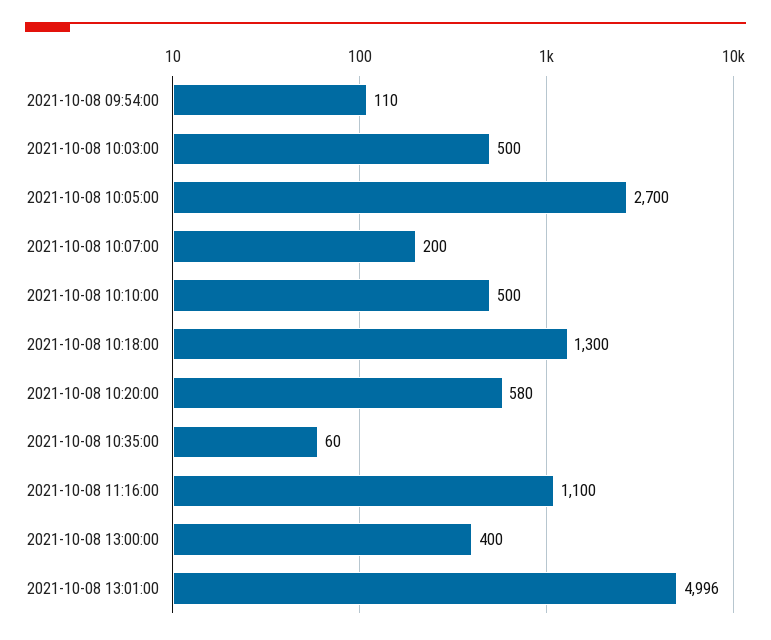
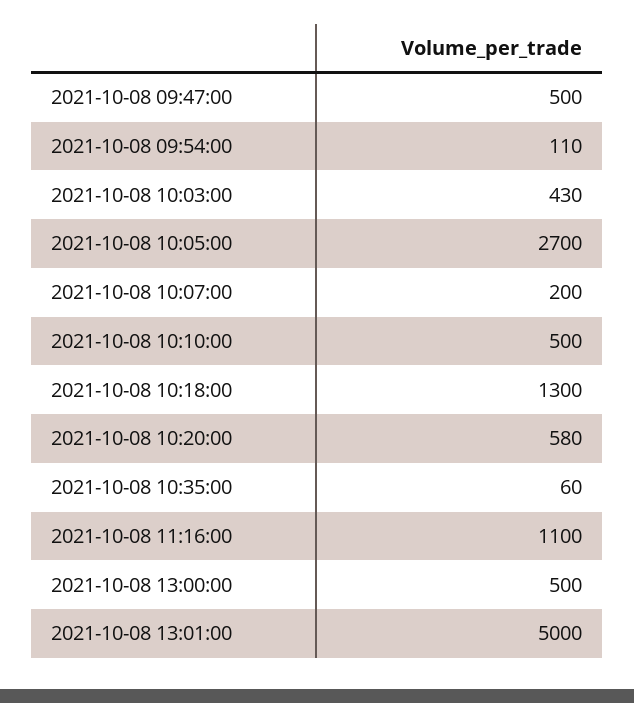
2021-10-08 10:03:00: 500 -> 430
2021-10-08 13:00:00: 400 -> 500
2021-10-08 13:01:00: 4996 -> 5000
2021-10-08 09:47:00: none -> 500

